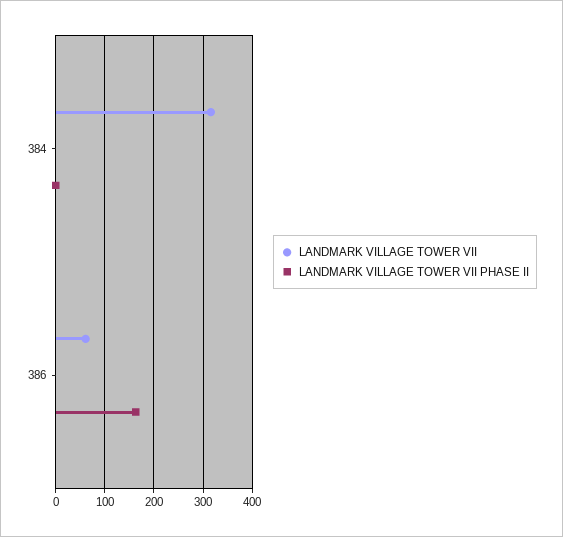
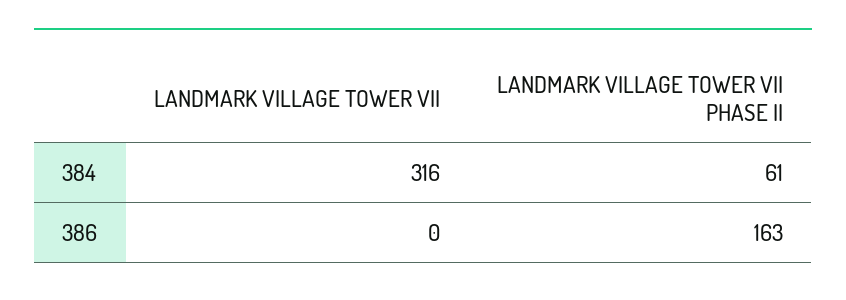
LANDMARK VILLAGE TOWER VII PHASE II, 384: 0 -> 61
LANDMARK VILLAGE TOWER VII, 386: 60 -> 0

